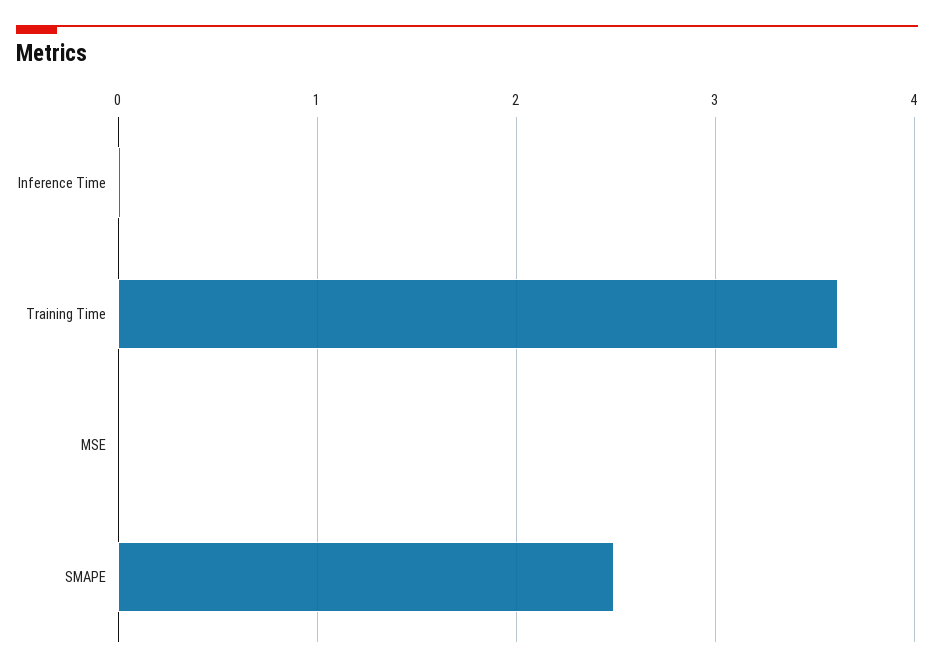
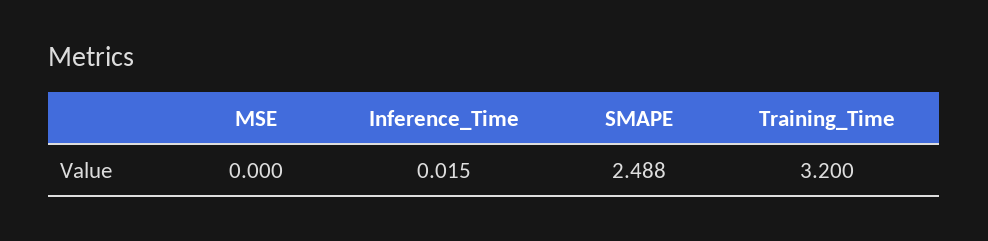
Training Time: 3.6 -> 3.2

